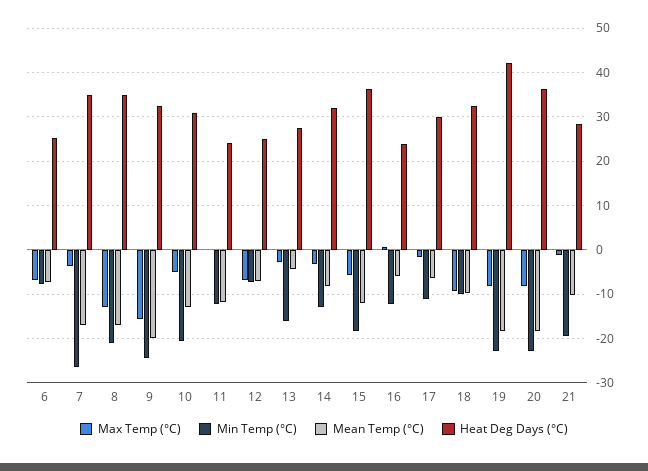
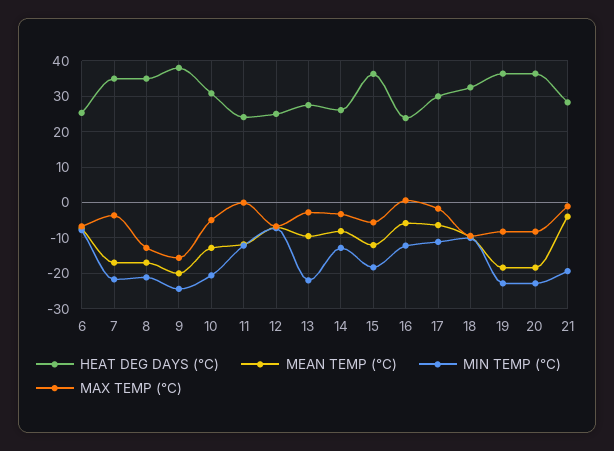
Min Temp (°C), 7: -26 -> -22
Heat Deg Days (°C), 9: 32 -> 38
Min Temp (°C), 13: -16 -> -22
Mean Temp (°C), 13: -4 -> -10
Heat Deg Days (°C), 14: 32 -> 26
Heat Deg Days (°C), 19: 42 -> 36
Mean Temp (°C), 21: -10 -> -4

